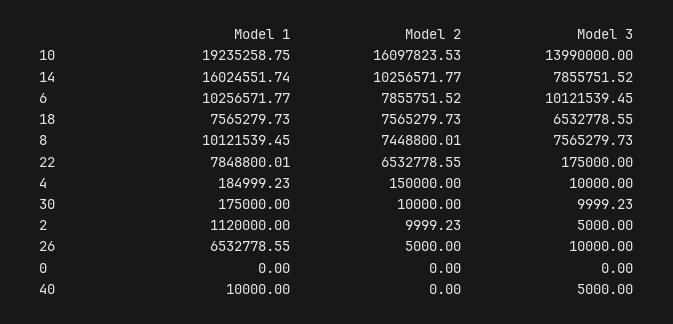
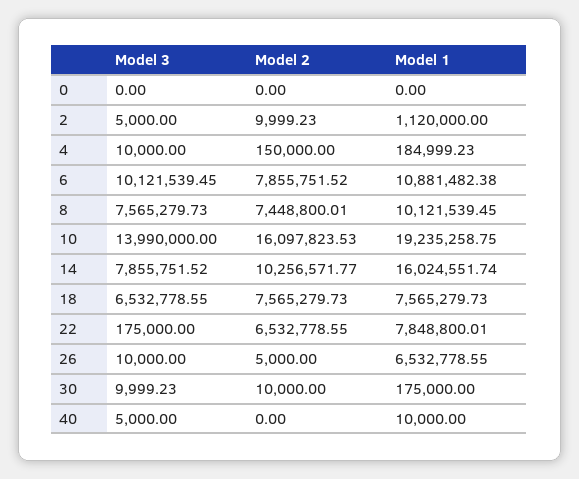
Model 1, 6: 10256571.77 -> 10881482.38

